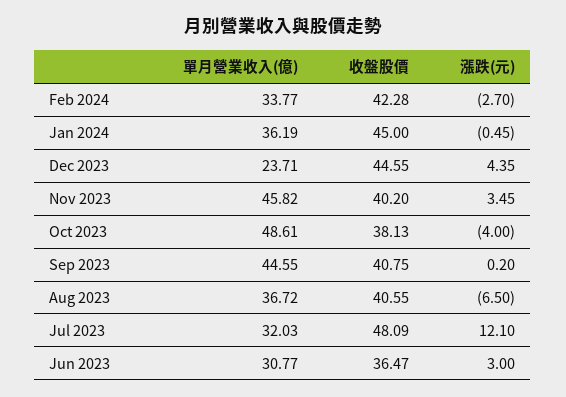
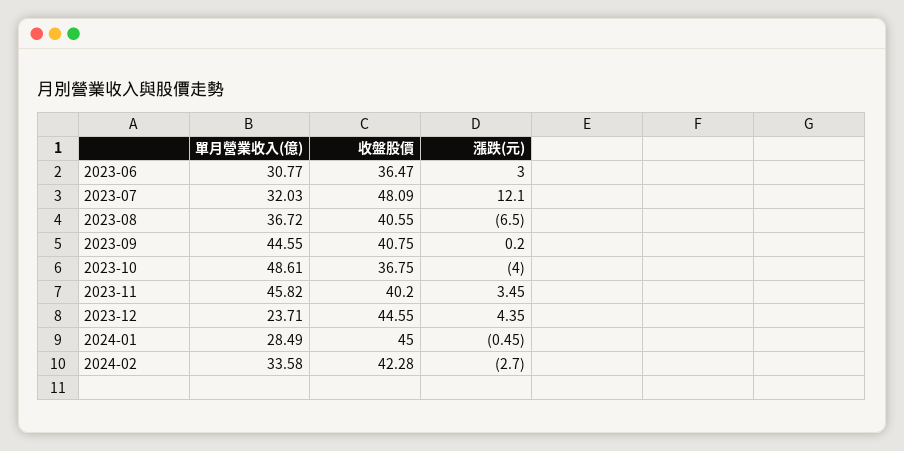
單月營業收入(億), Feb 2024: 33.77 -> 33.58
單月營業收入(億), Jan 2024: 36.19 -> 28.49
收盤股價, Oct 2023: 38.13 -> 36.75

